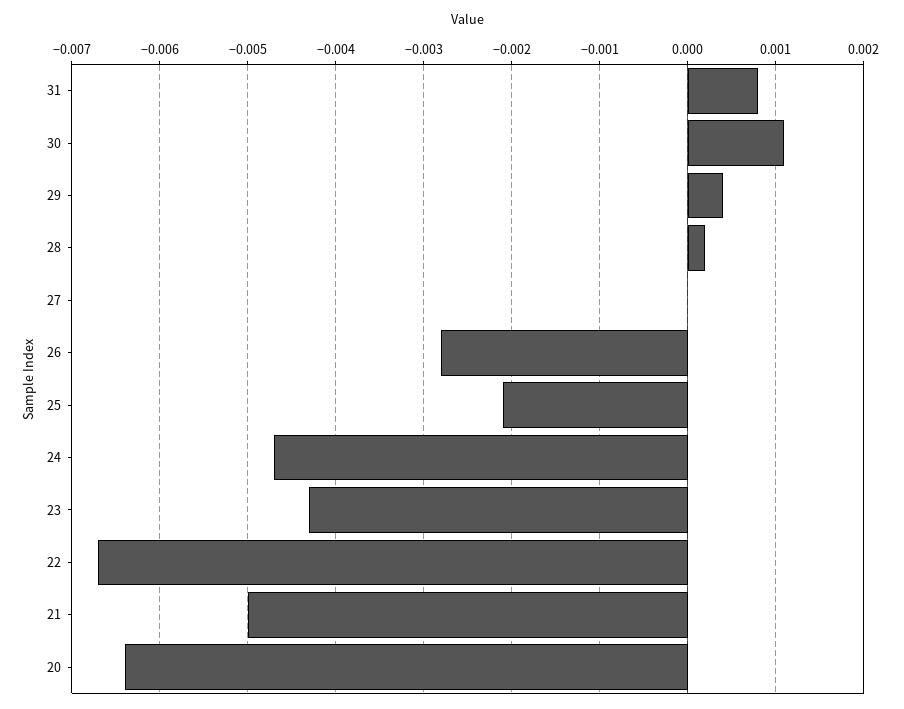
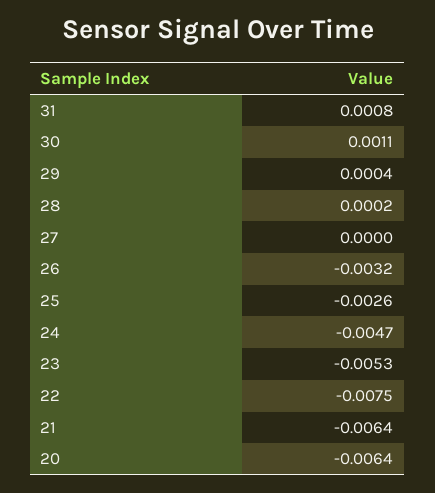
26: -0.0028 -> -0.0032
25: -0.0021 -> -0.0026
23: -0.0043 -> -0.0053
22: -0.0067 -> -0.0075
21: -0.005 -> -0.0064

